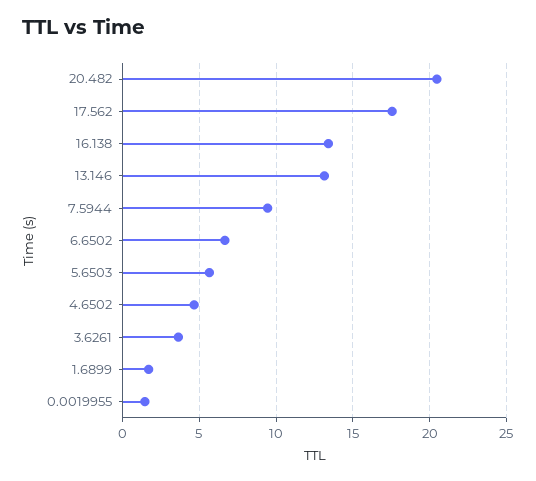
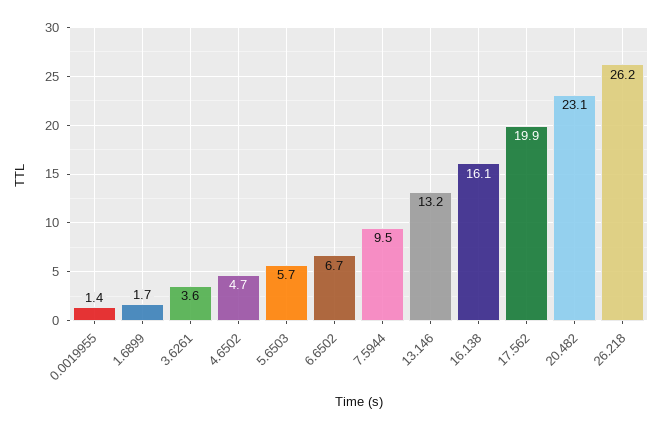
20.482: 20.5 -> 23.1
17.562: 17.5 -> 19.9
16.138: 13.5 -> 16.1
26.218: none -> 26.2

